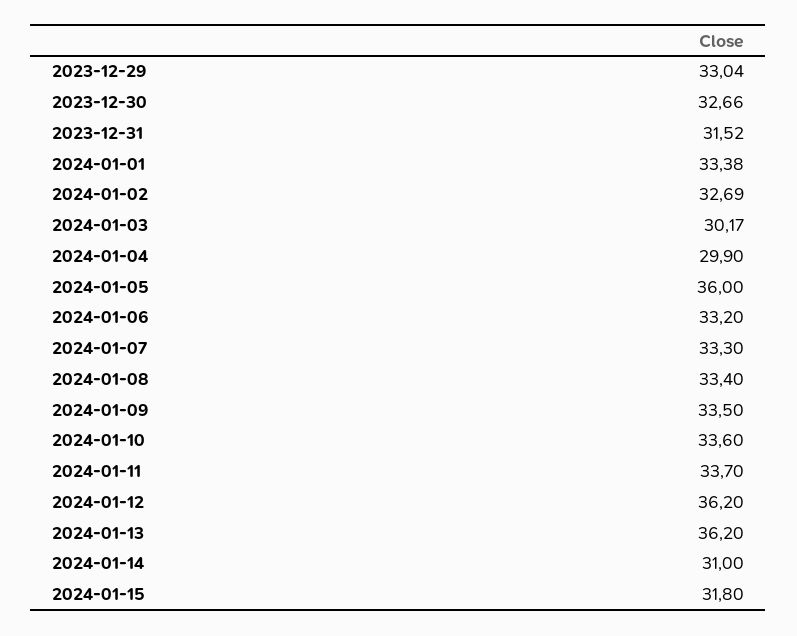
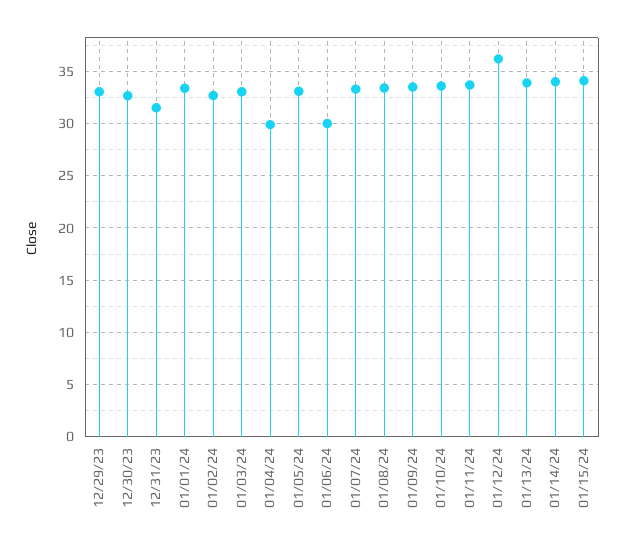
2024-01-03: 30.17 -> 33
2024-01-05: 36 -> 33
2024-01-06: 33.2 -> 30
2024-01-13: 36.2 -> 34
2024-01-14: 31 -> 34
2024-01-15: 31.8 -> 34

